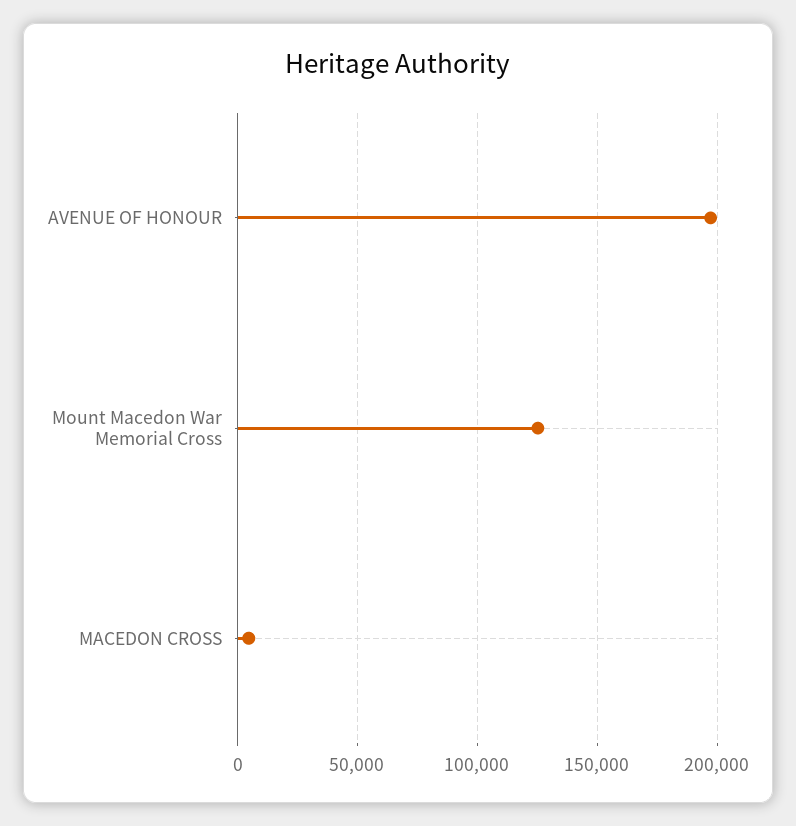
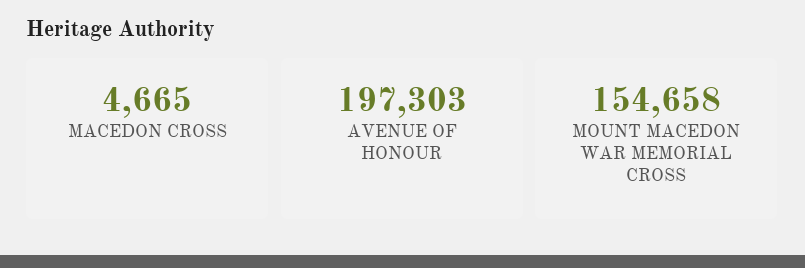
Mount Macedon War Memorial Cross: 125000 -> 154658

